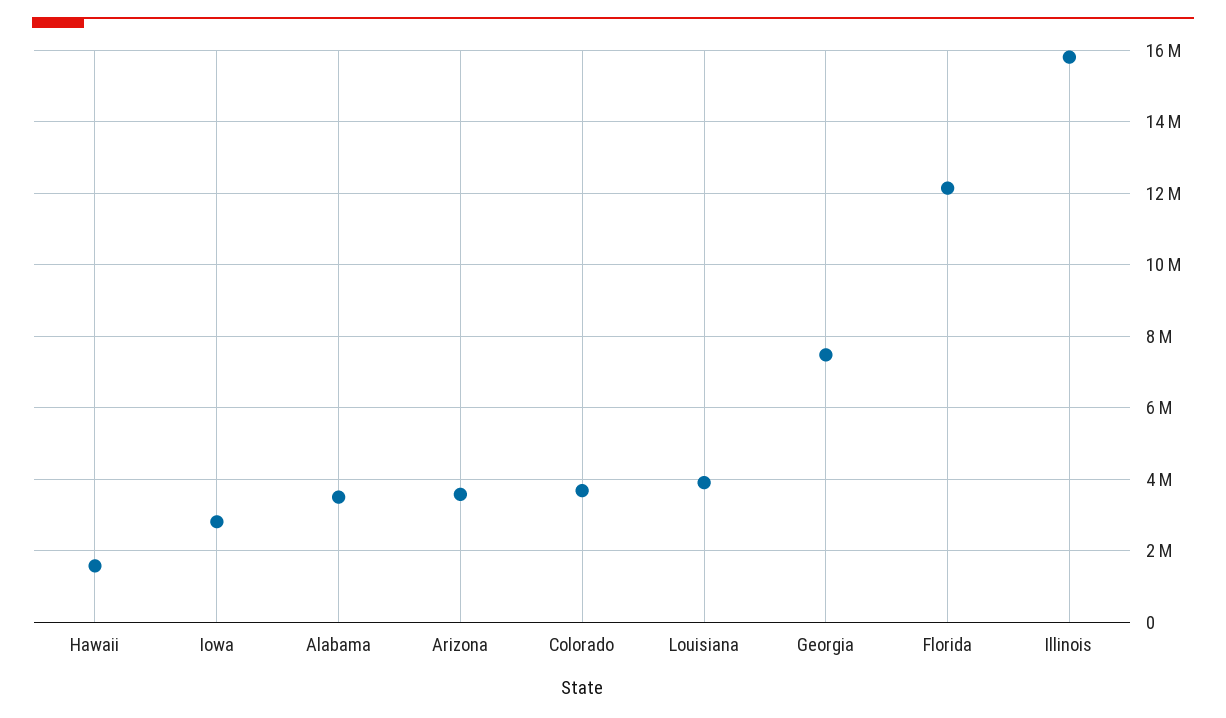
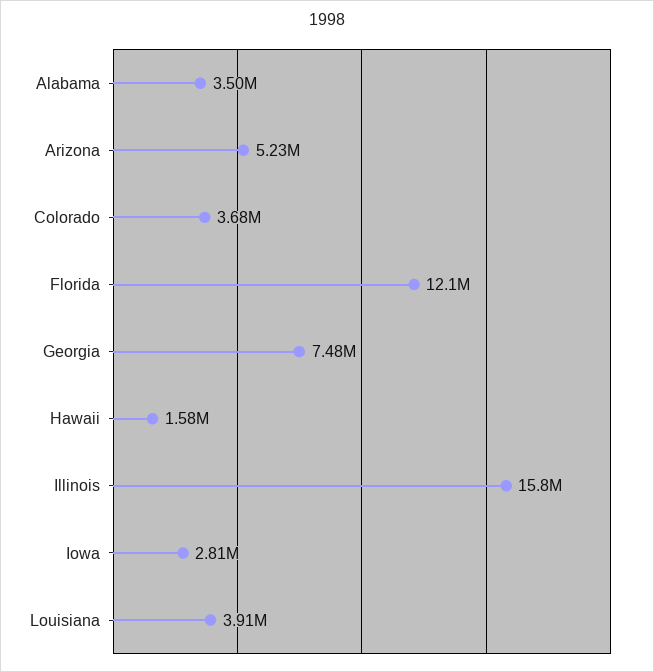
Arizona: 3600000 -> 5230000

